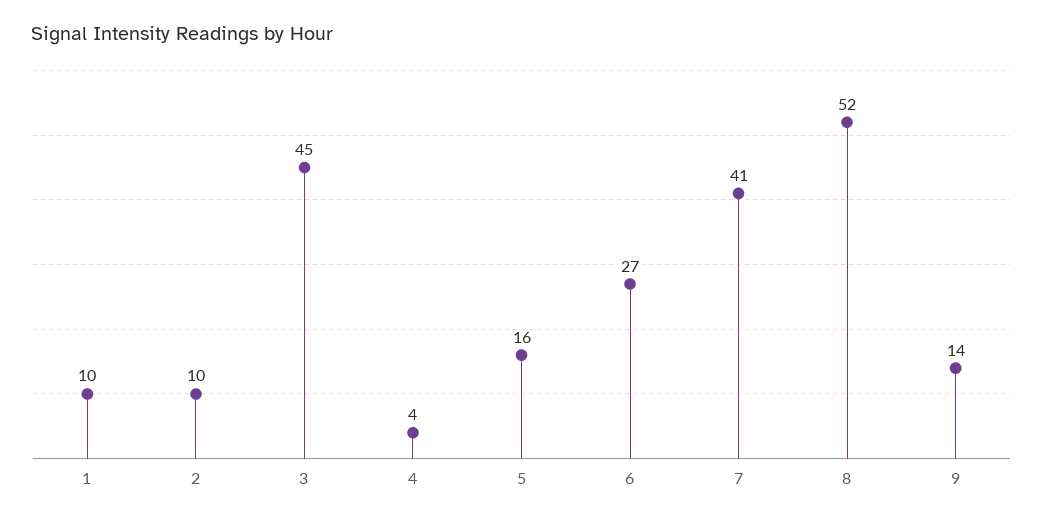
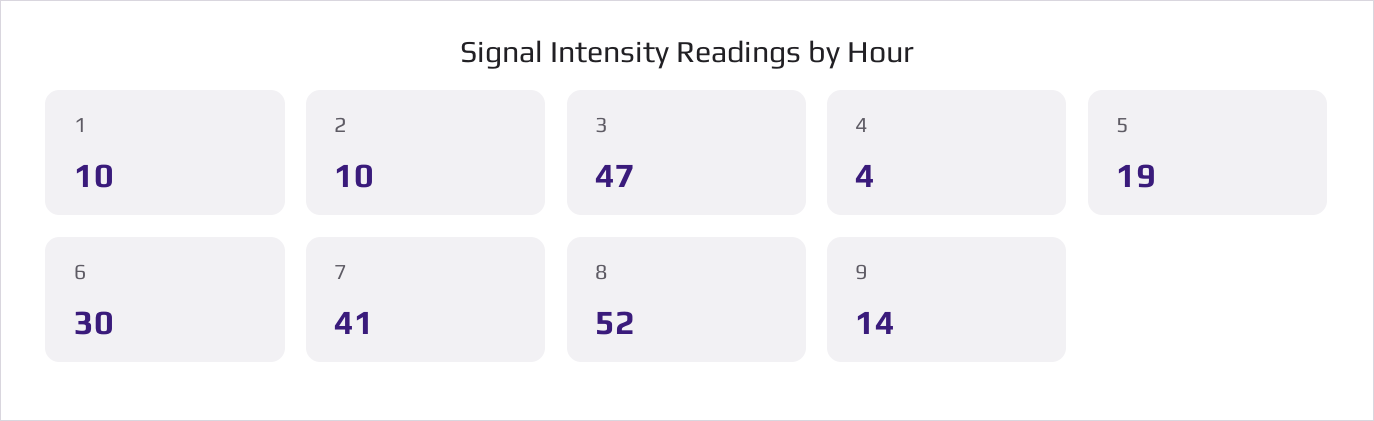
3: 45 -> 47
5: 16 -> 19
6: 27 -> 30

